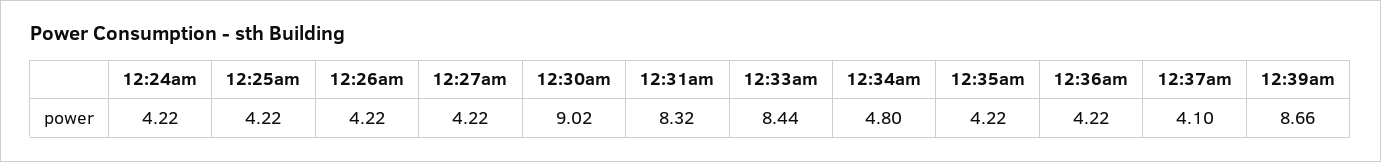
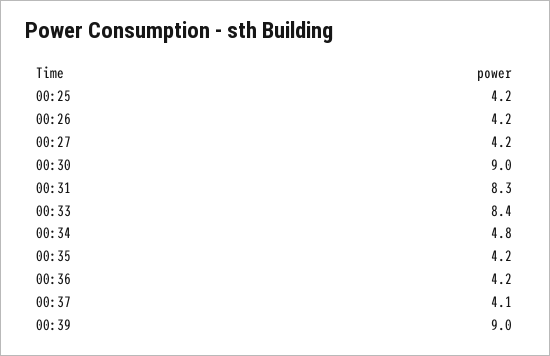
12:24am: 4.22 -> none
12:39am: 8.66 -> 9

